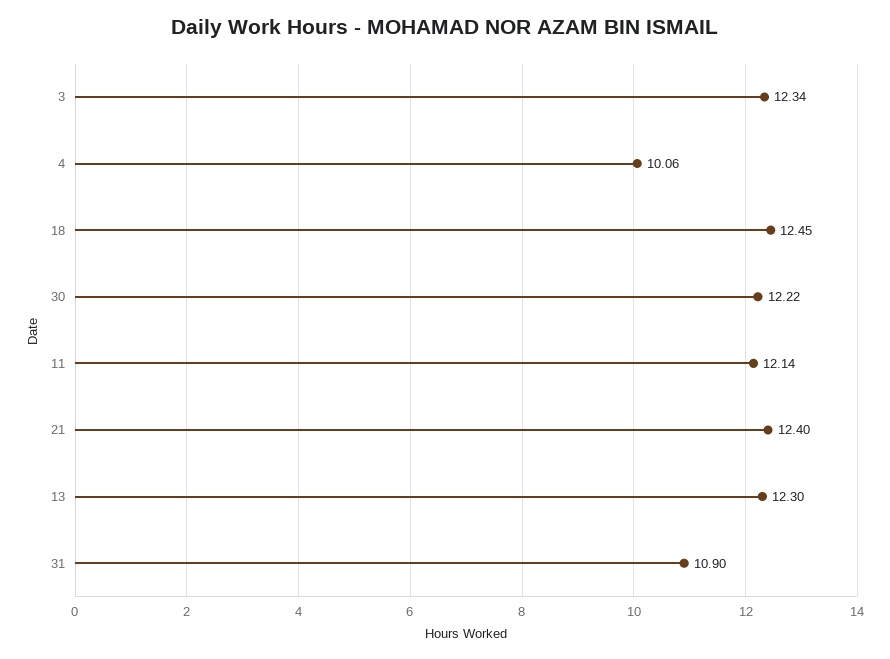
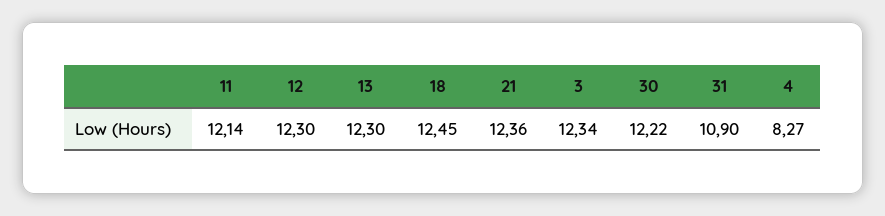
4: 10.06 -> 8.27
21: 12.4 -> 12.36
12: none -> 12.3

